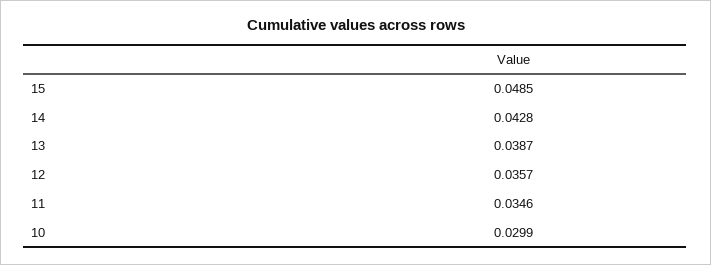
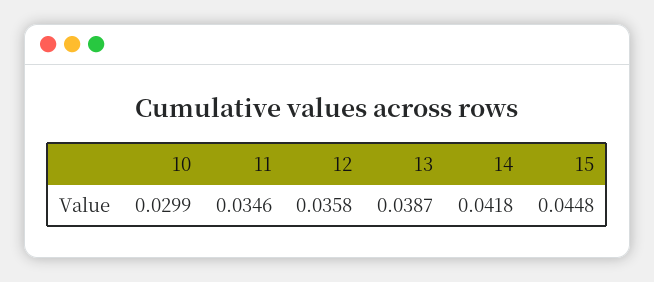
15: 0.0485 -> 0.0448
14: 0.0428 -> 0.0418
12: 0.0357 -> 0.0358

